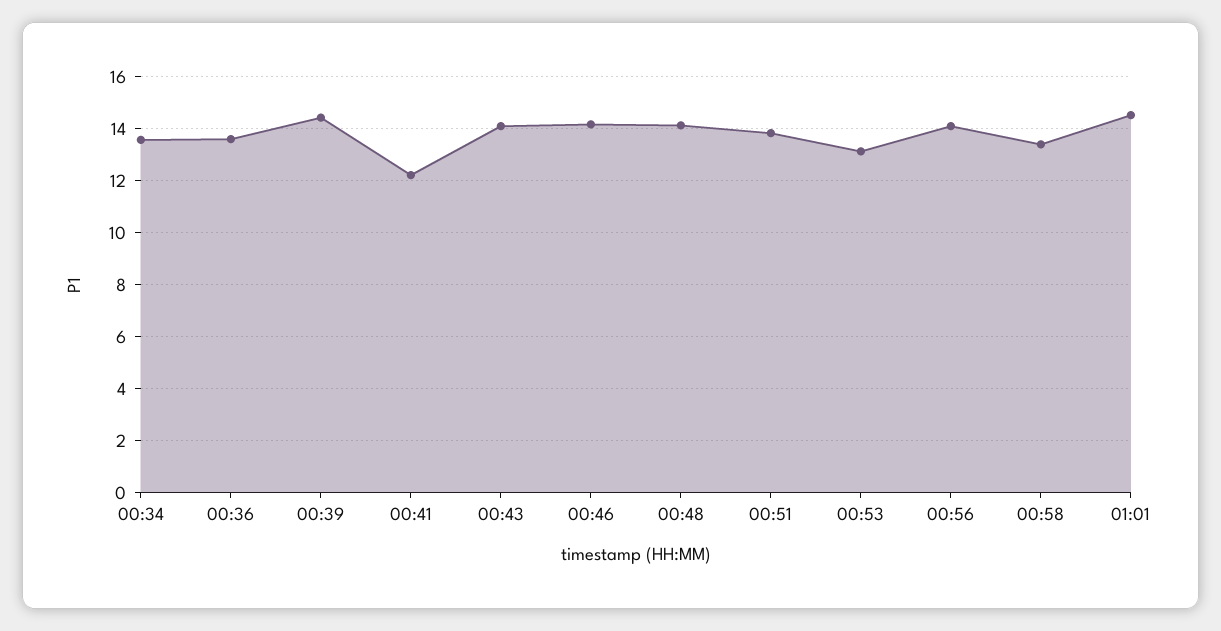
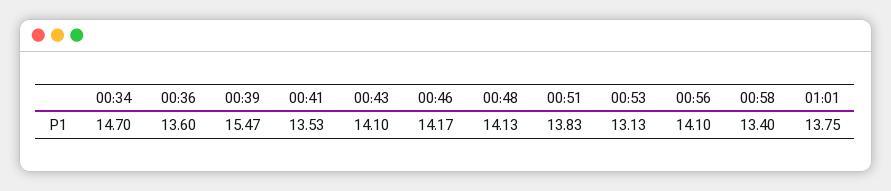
00:34: 13.5 -> 14.7
00:39: 14.5 -> 15.47
00:41: 12.25 -> 13.53
01:01: 14.5 -> 13.75

